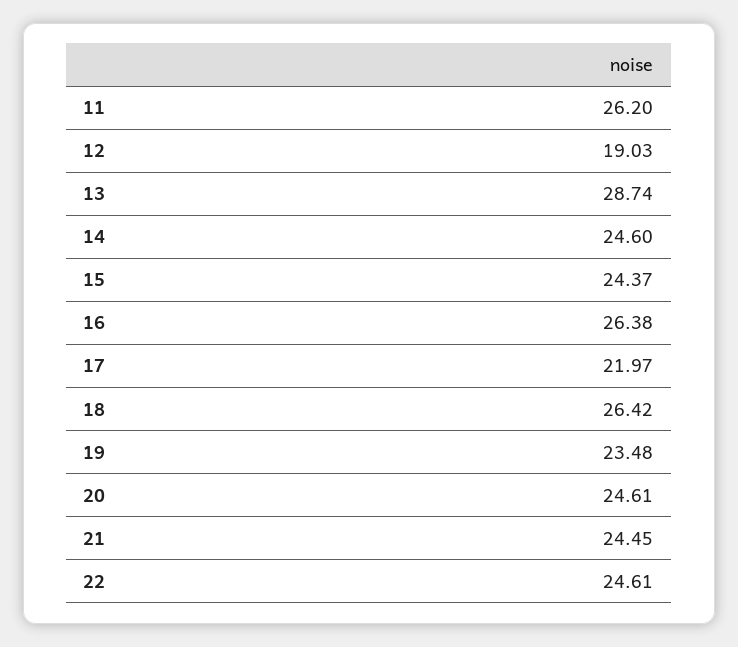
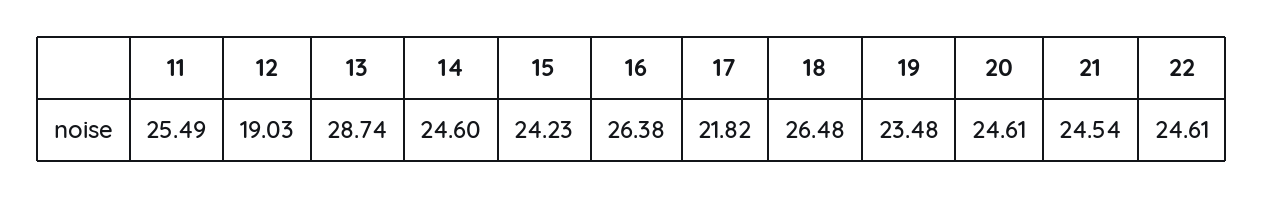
11: 26.2 -> 25.49
15: 24.37 -> 24.23
17: 21.97 -> 21.82
18: 26.42 -> 26.48
21: 24.45 -> 24.54

